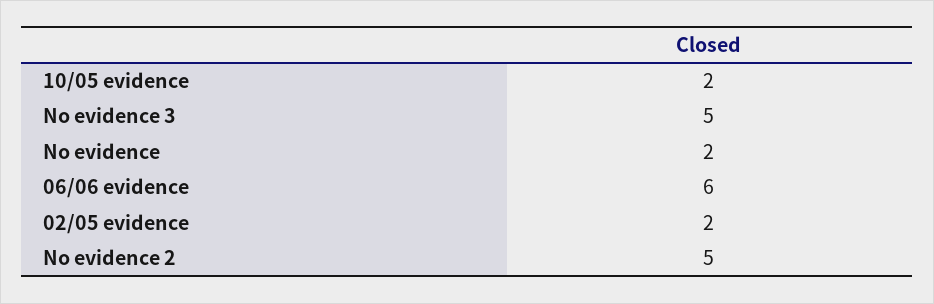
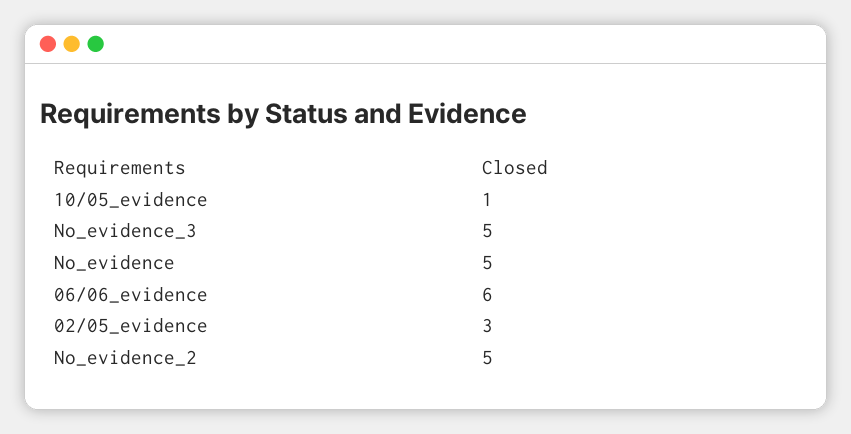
10/05 evidence: 2 -> 1
No evidence: 2 -> 5
02/05 evidence: 2 -> 3

